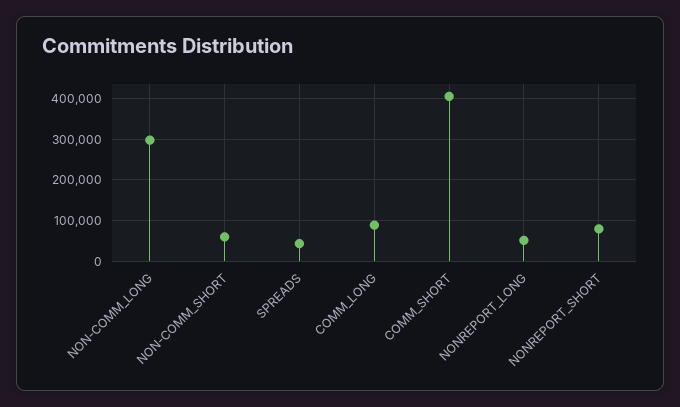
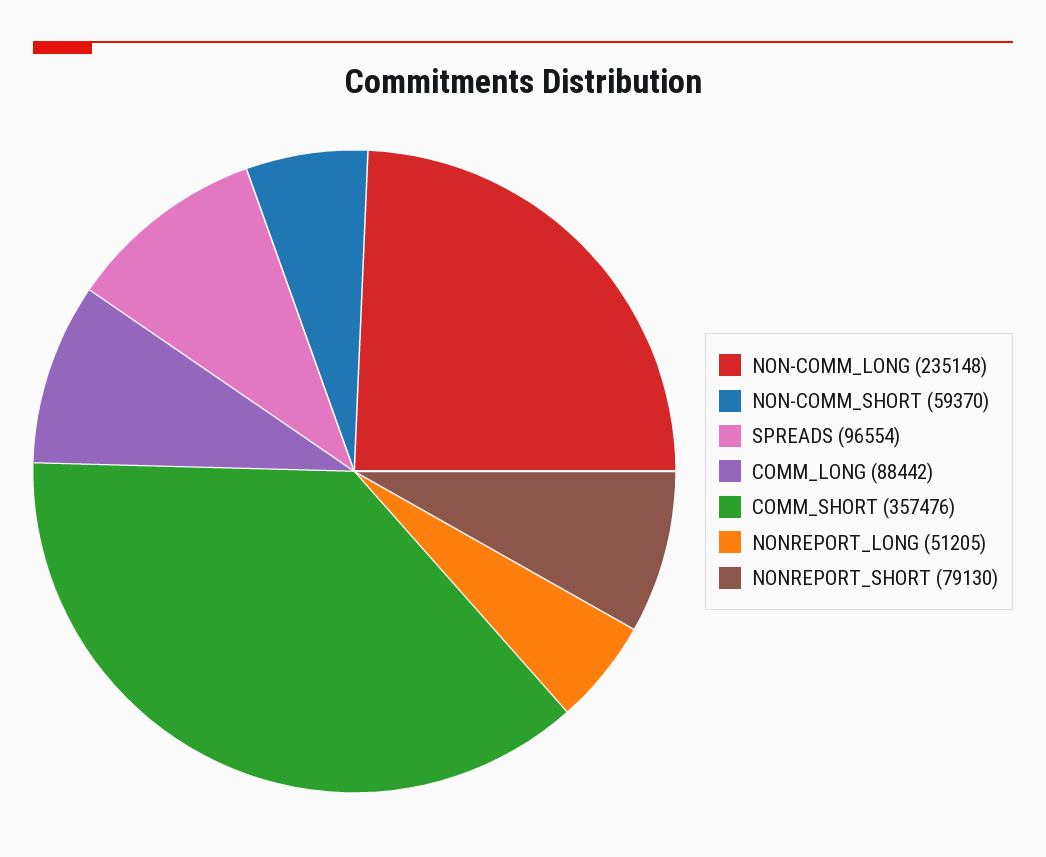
NON-COMM_LONG: 300000 -> 235148
SPREADS: 40000 -> 96554
COMM_SHORT: 400000 -> 357476

